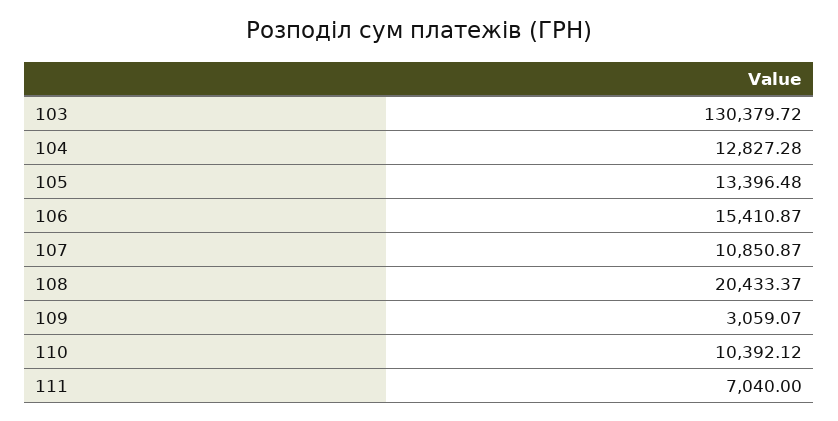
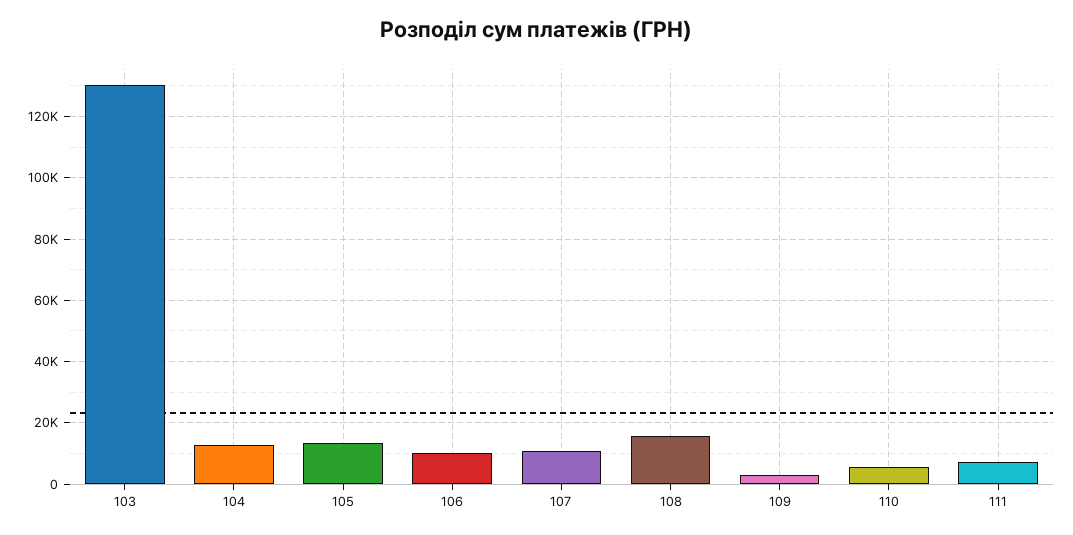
106: 15410.87 -> 10000
108: 20433.37 -> 16000
110: 10392.12 -> 6000

